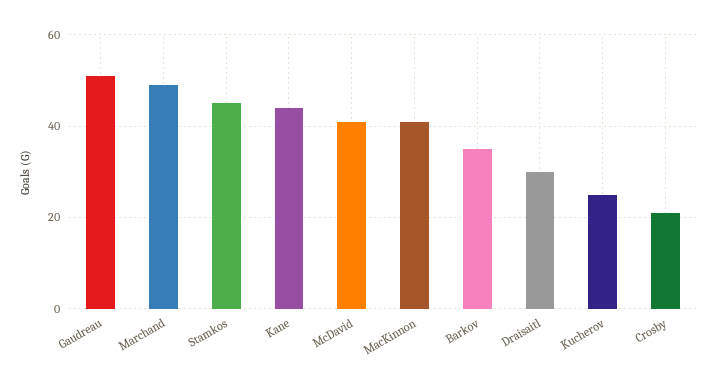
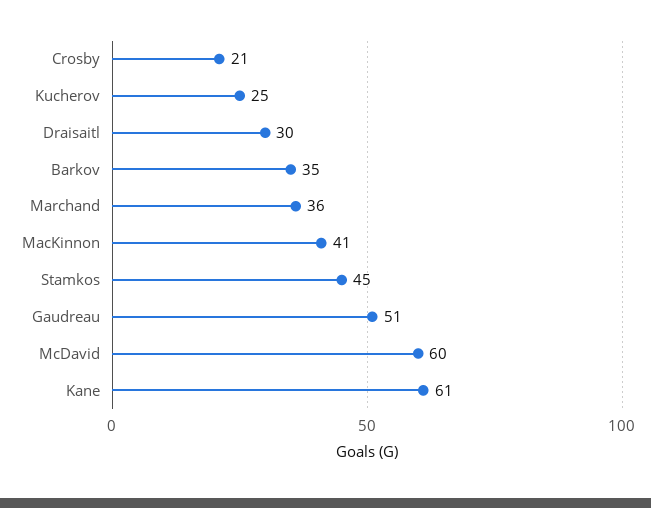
Marchand: 50 -> 36
Kane: 45 -> 61
McDavid: 40 -> 60

